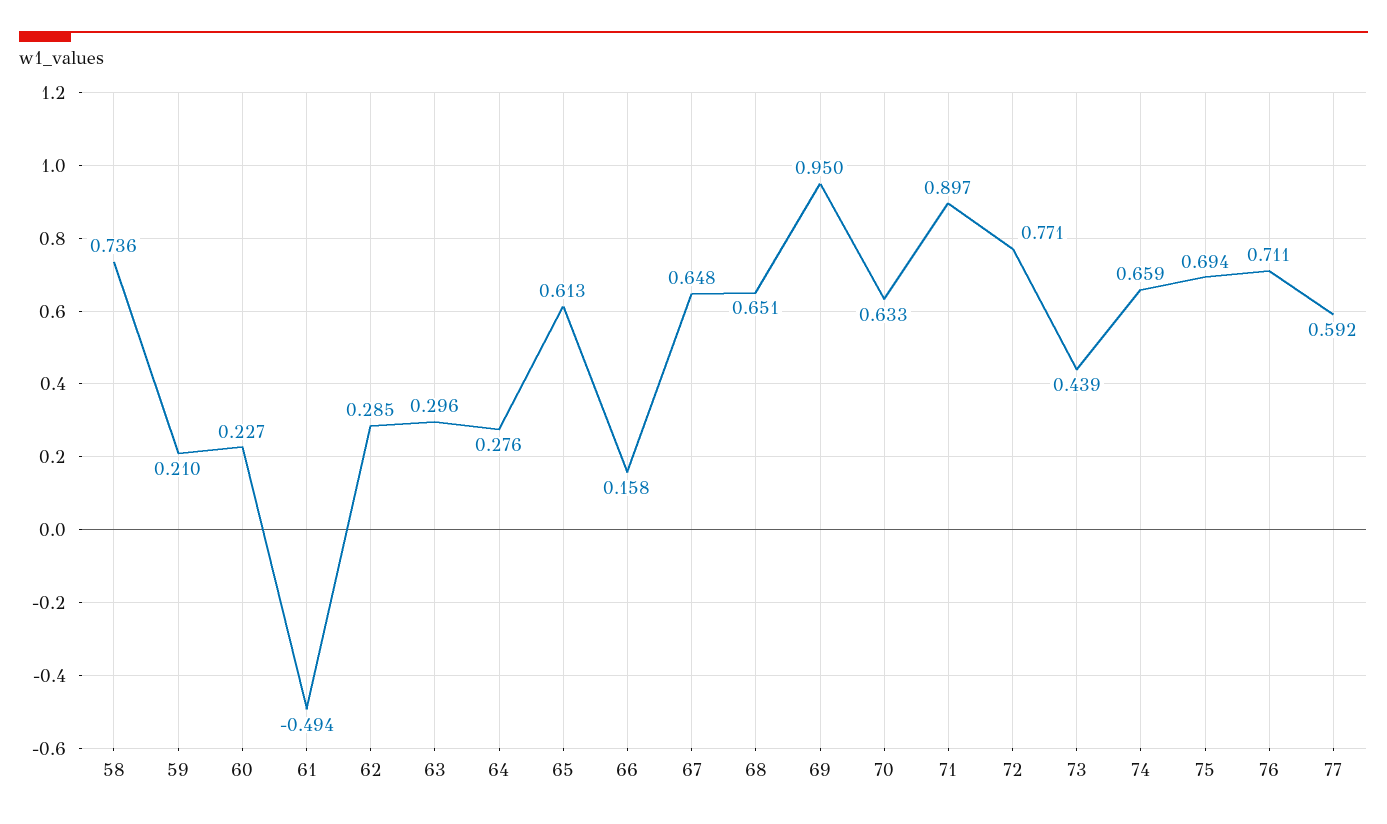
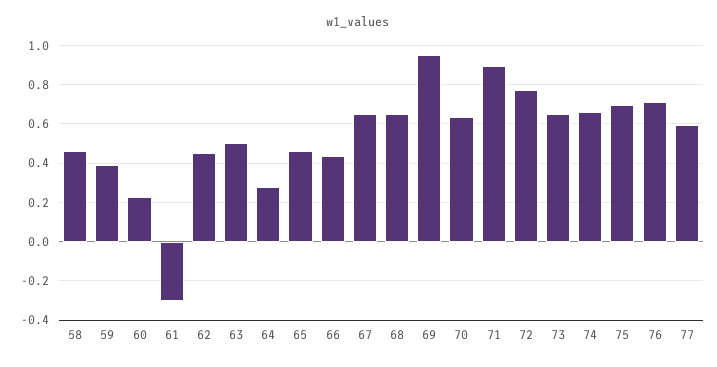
58: 0.736 -> 0.45
59: 0.21 -> 0.4
61: -0.494 -> -0.3
62: 0.285 -> 0.45
63: 0.296 -> 0.5
65: 0.613 -> 0.45
66: 0.158 -> 0.45
73: 0.439 -> 0.65

